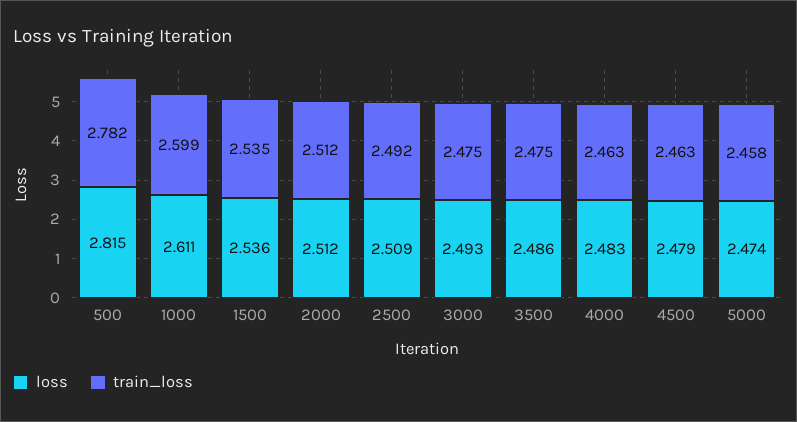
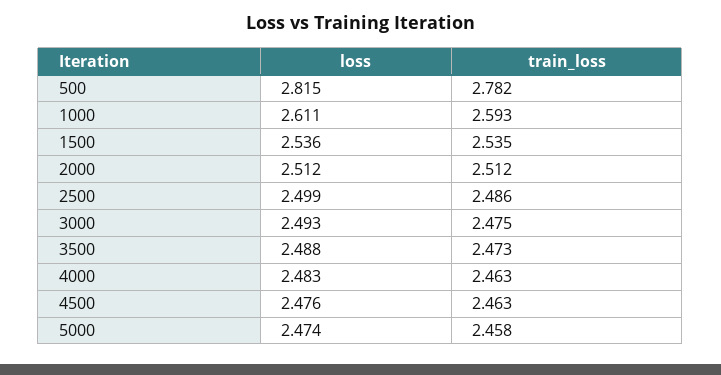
train_loss, 1000: 2.599 -> 2.593
loss, 2500: 2.509 -> 2.499
train_loss, 2500: 2.492 -> 2.486
loss, 3500: 2.486 -> 2.488
train_loss, 3500: 2.475 -> 2.473
loss, 4500: 2.479 -> 2.476

